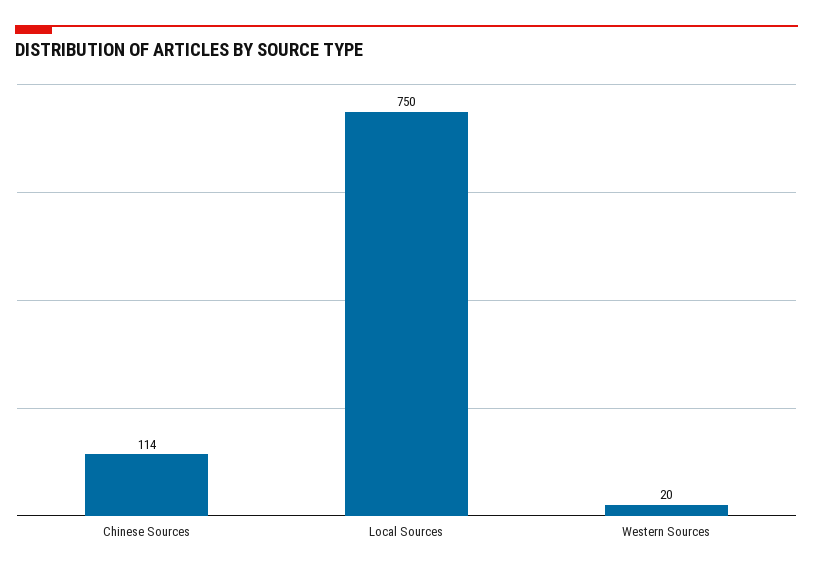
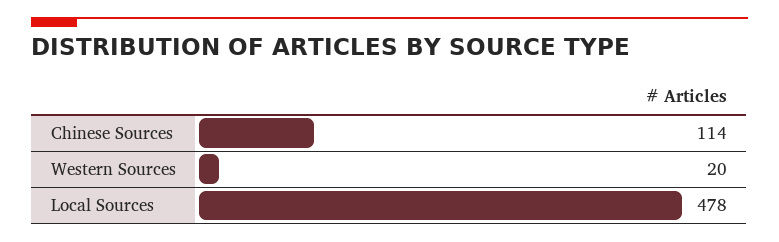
Local Sources: 750 -> 478

